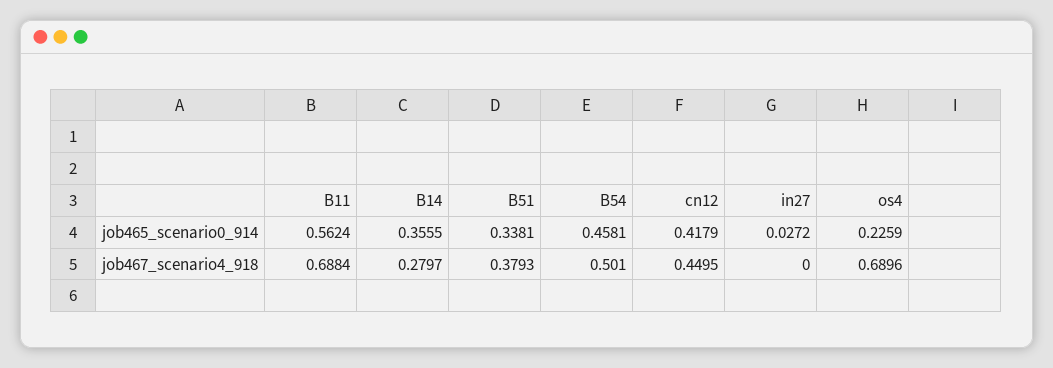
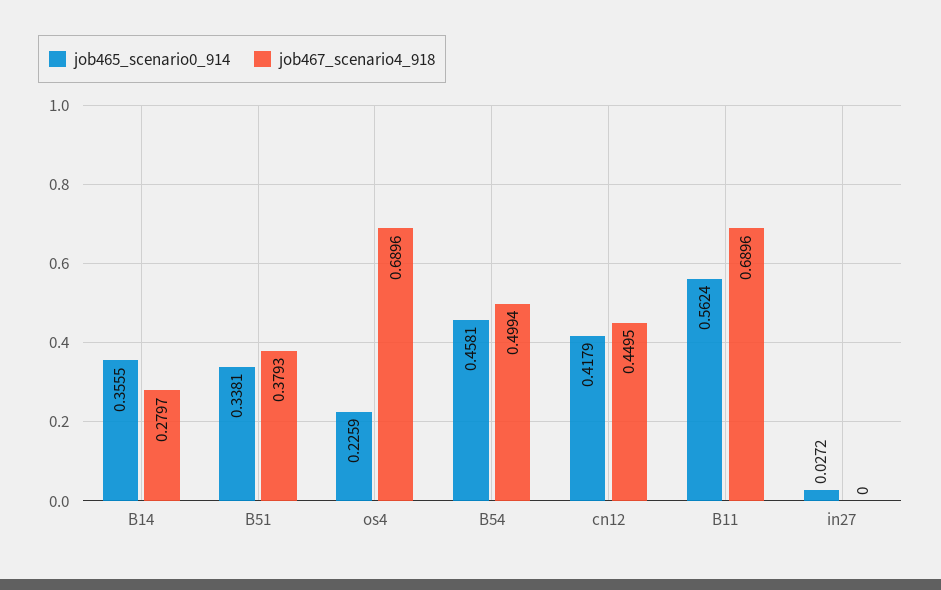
job467_scenario4_918, B11: 0.6884 -> 0.6896
job467_scenario4_918, B54: 0.501 -> 0.4994

